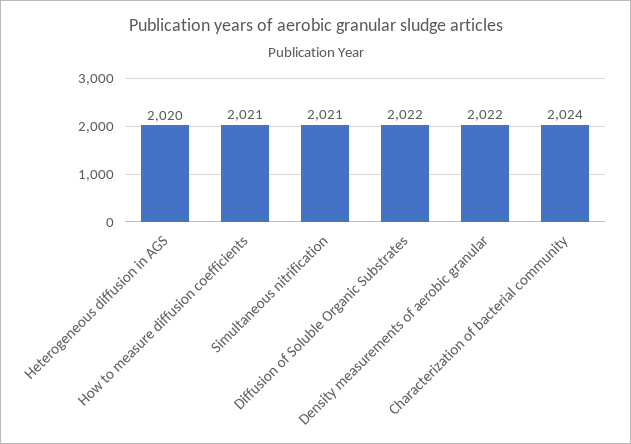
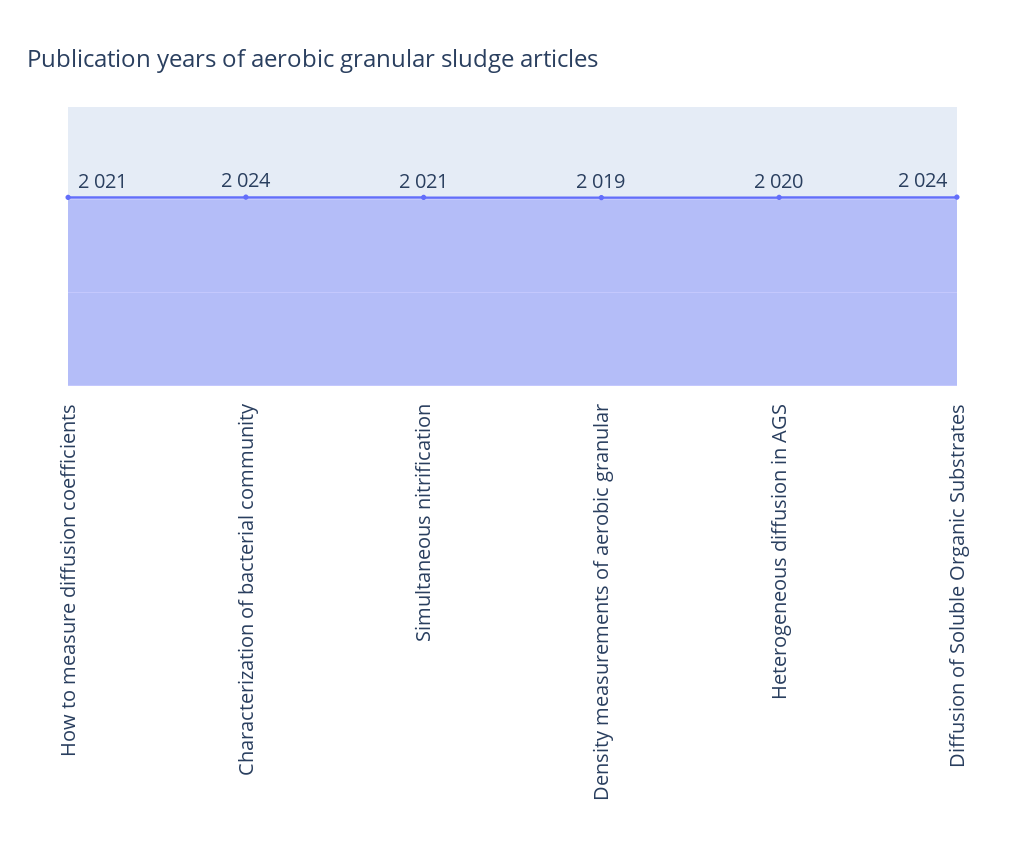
Diffusion of Soluble Organic Substrates: 2022 -> 2024
Density measurements of aerobic granular: 2022 -> 2019

